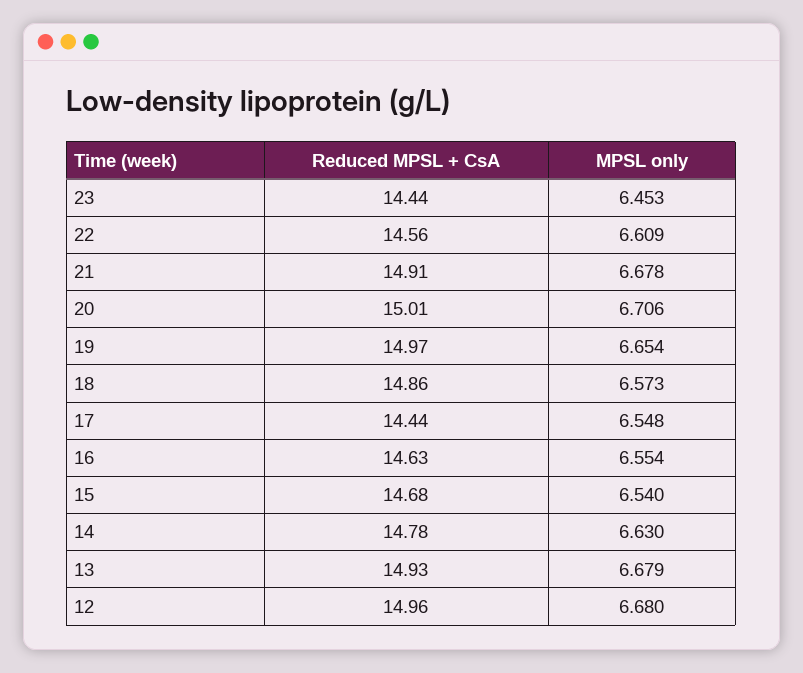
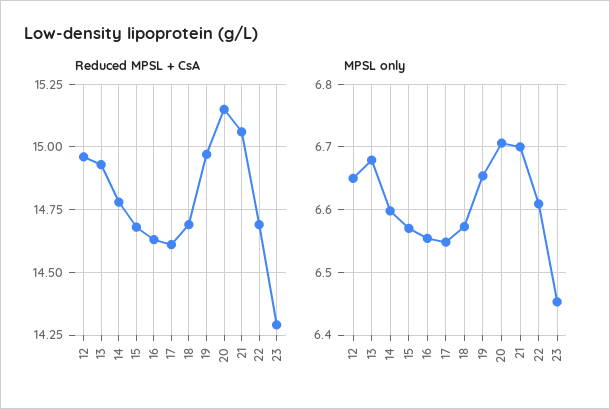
Reduced MPSL + CsA, 23: 14.44 -> 14.3
Reduced MPSL + CsA, 22: 14.56 -> 14.7
Reduced MPSL + CsA, 21: 14.91 -> 15.05
MPSL only, 21: 6.678 -> 6.7
Reduced MPSL + CsA, 20: 15.01 -> 15.15
Reduced MPSL + CsA, 18: 14.86 -> 14.7
Reduced MPSL + CsA, 17: 14.44 -> 14.6
MPSL only, 15: 6.54 -> 6.57
MPSL only, 14: 6.63 -> 6.6
MPSL only, 12: 6.68 -> 6.65

